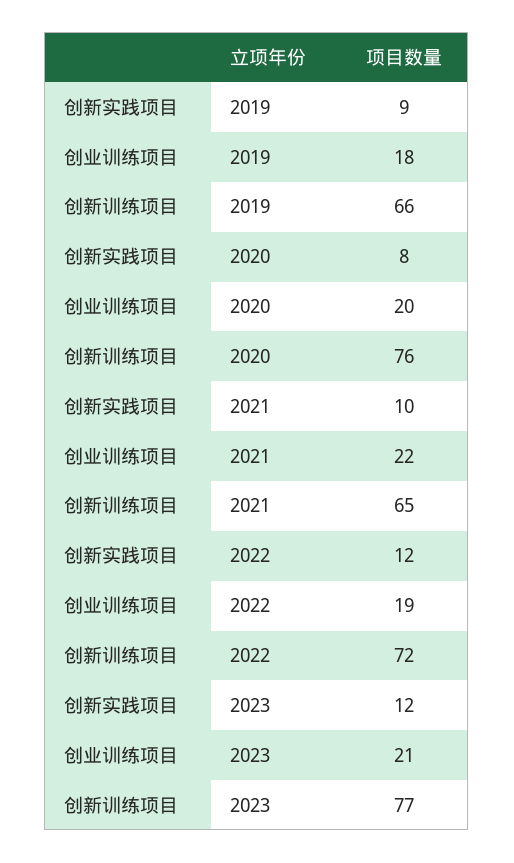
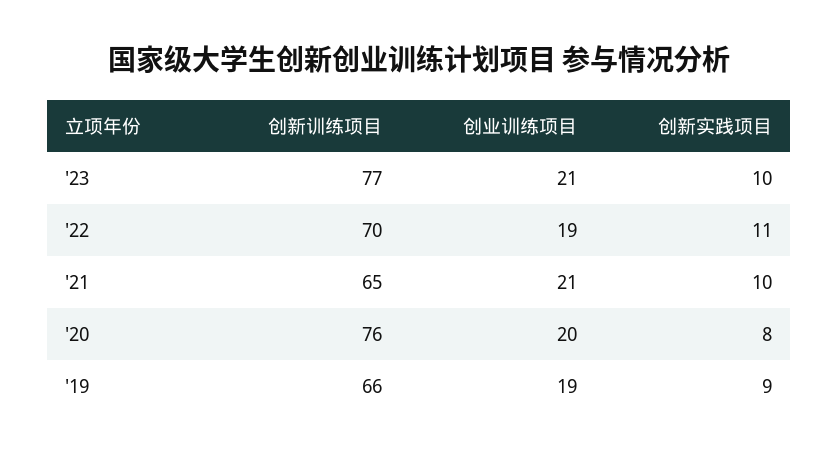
创业训练项目, 2019: 18 -> 19
创业训练项目, 2021: 22 -> 21
创新实践项目, 2022: 12 -> 11
创新训练项目, 2022: 72 -> 70
创新实践项目, 2023: 12 -> 10

